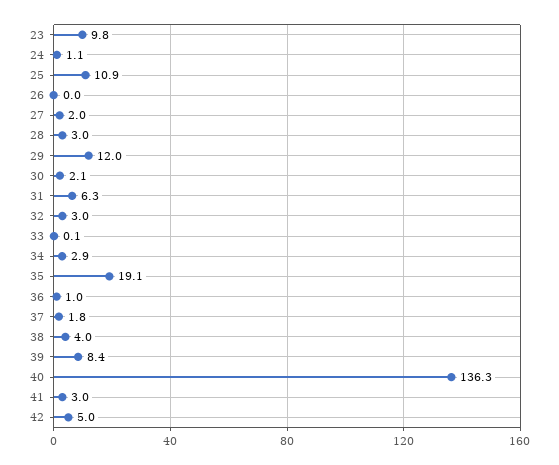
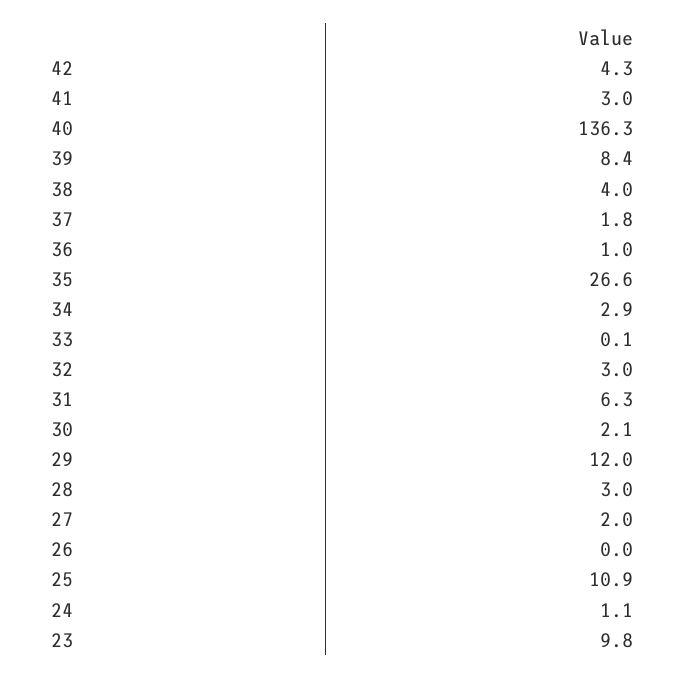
35: 19.1 -> 26.6
42: 5 -> 4.3

